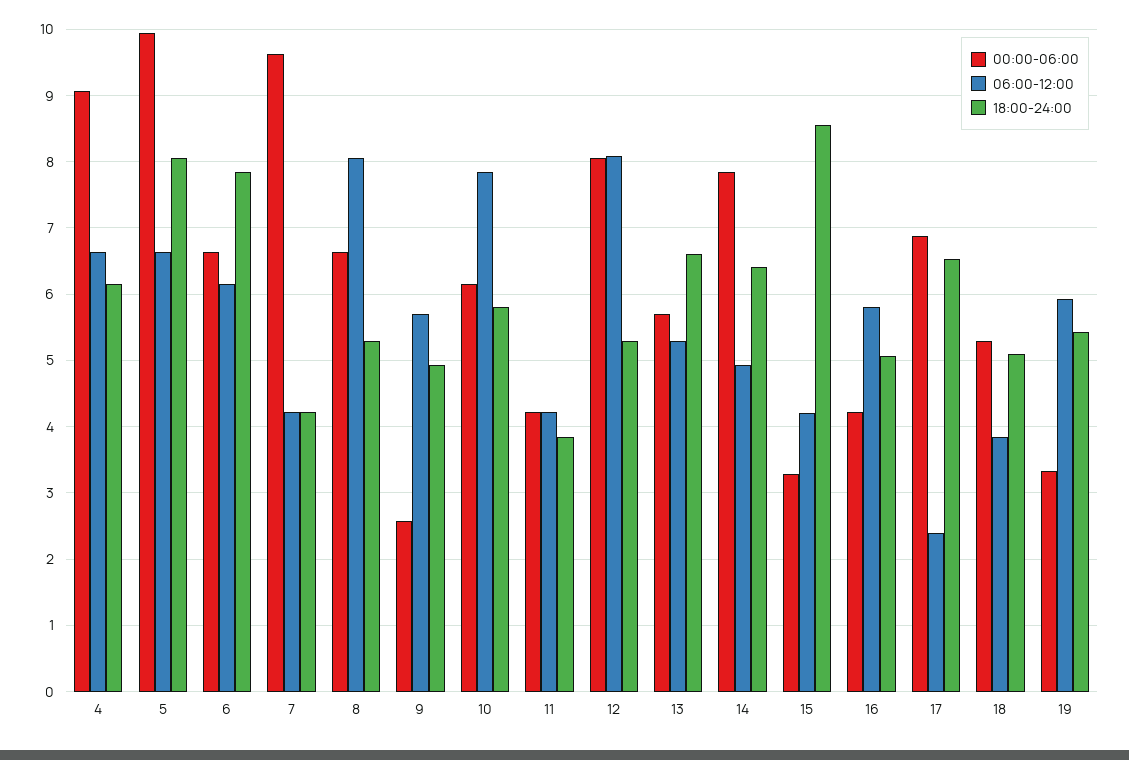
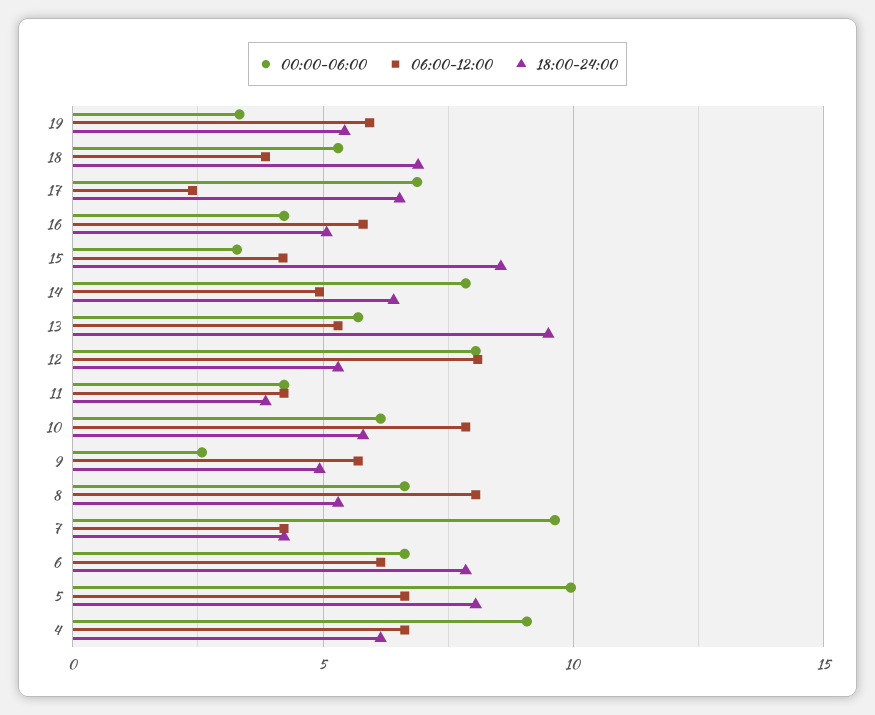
18:00-24:00, 13: 6.6 -> 9.5
18:00-24:00, 18: 5.1 -> 7

